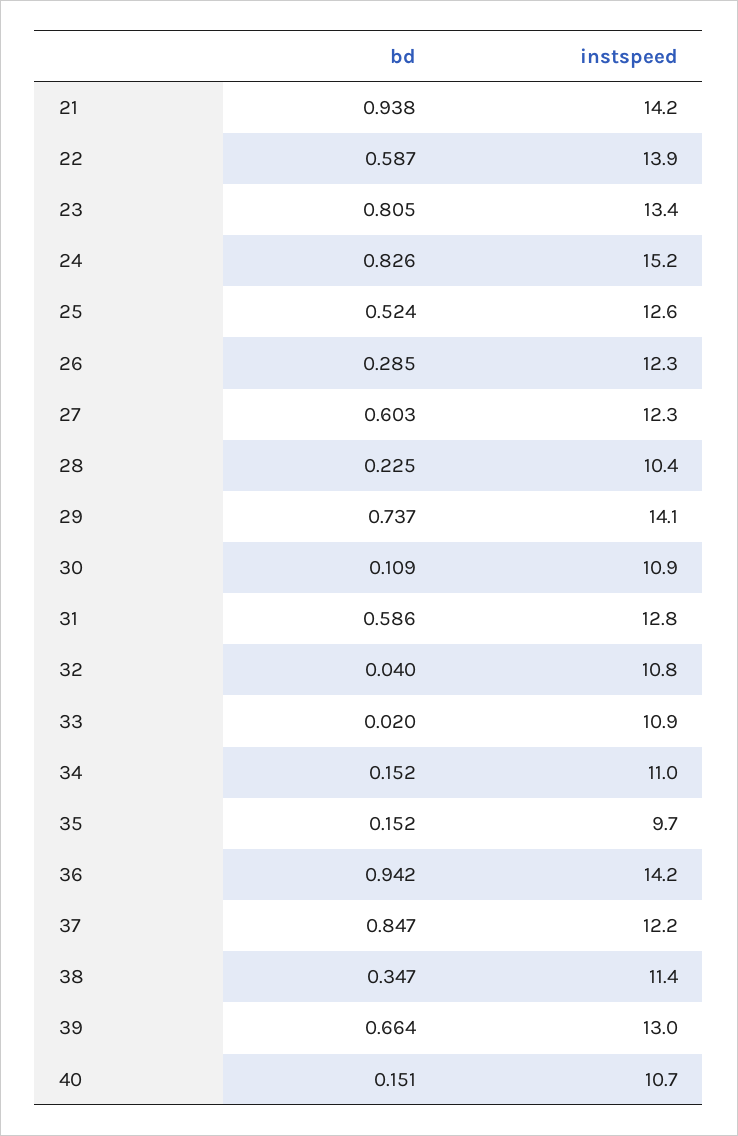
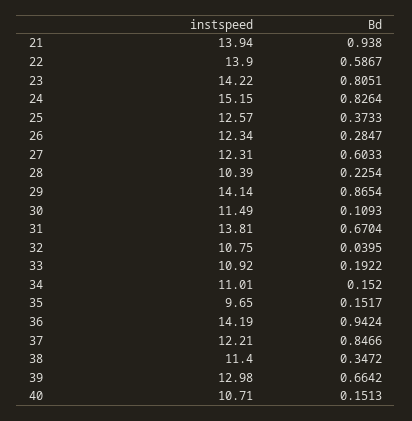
instspeed, 21: 14.2 -> 13.94
instspeed, 23: 13.4 -> 14.22
bd, 25: 0.524 -> 0.3733
bd, 29: 0.737 -> 0.8654
instspeed, 30: 10.9 -> 11.49
bd, 31: 0.586 -> 0.6704
instspeed, 31: 12.8 -> 13.81
bd, 33: 0.02 -> 0.1922

